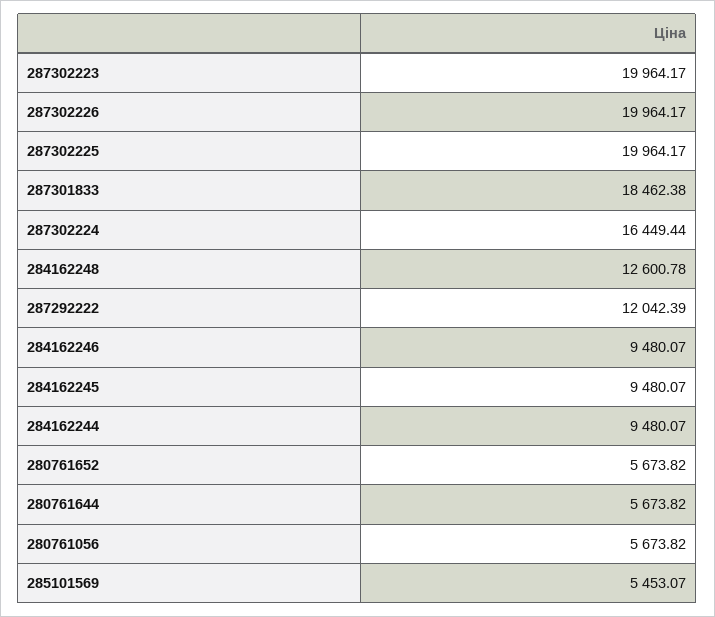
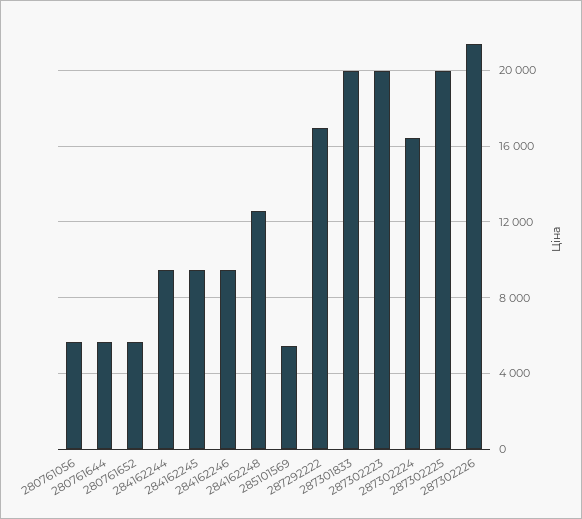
287302226: 19964.17 -> 21500
287301833: 18462.38 -> 20000
287292222: 12042.39 -> 17000

